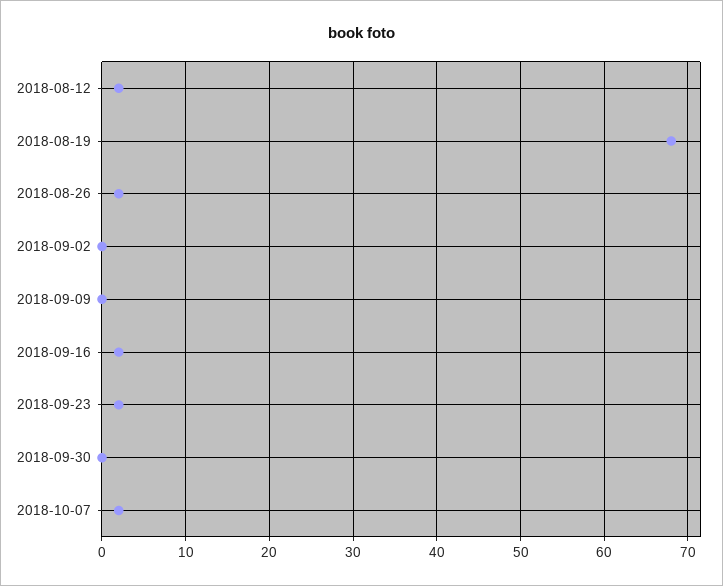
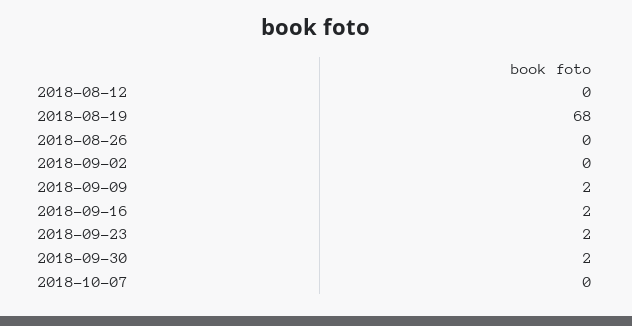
2018-08-12: 2 -> 0
2018-08-26: 2 -> 0
2018-09-09: 0 -> 2
2018-09-30: 0 -> 2
2018-10-07: 2 -> 0

